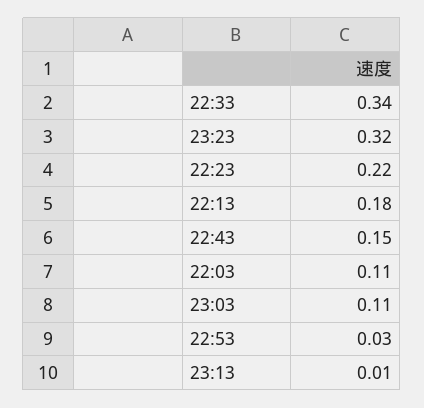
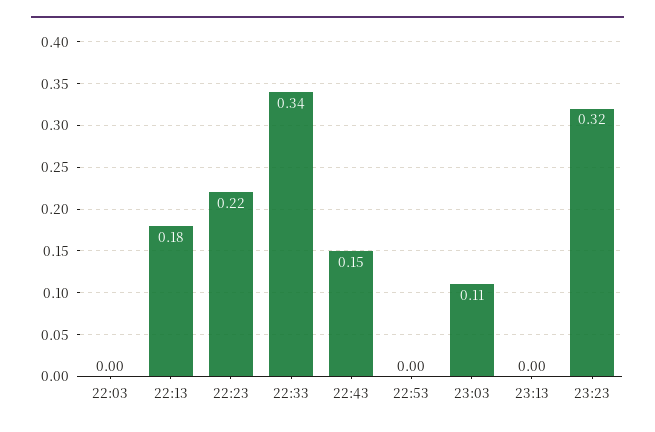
22:03: 0.11 -> 0
22:53: 0.03 -> 0
23:13: 0.01 -> 0

